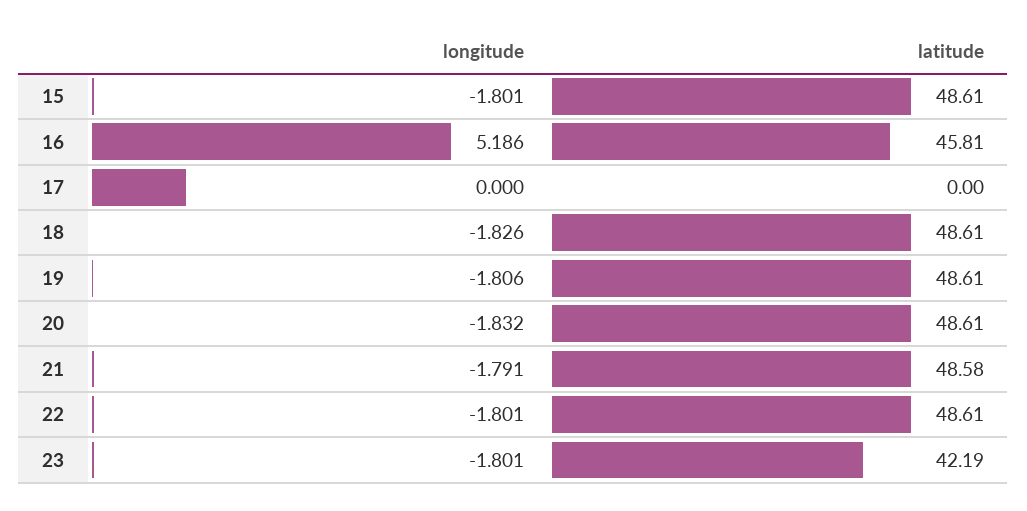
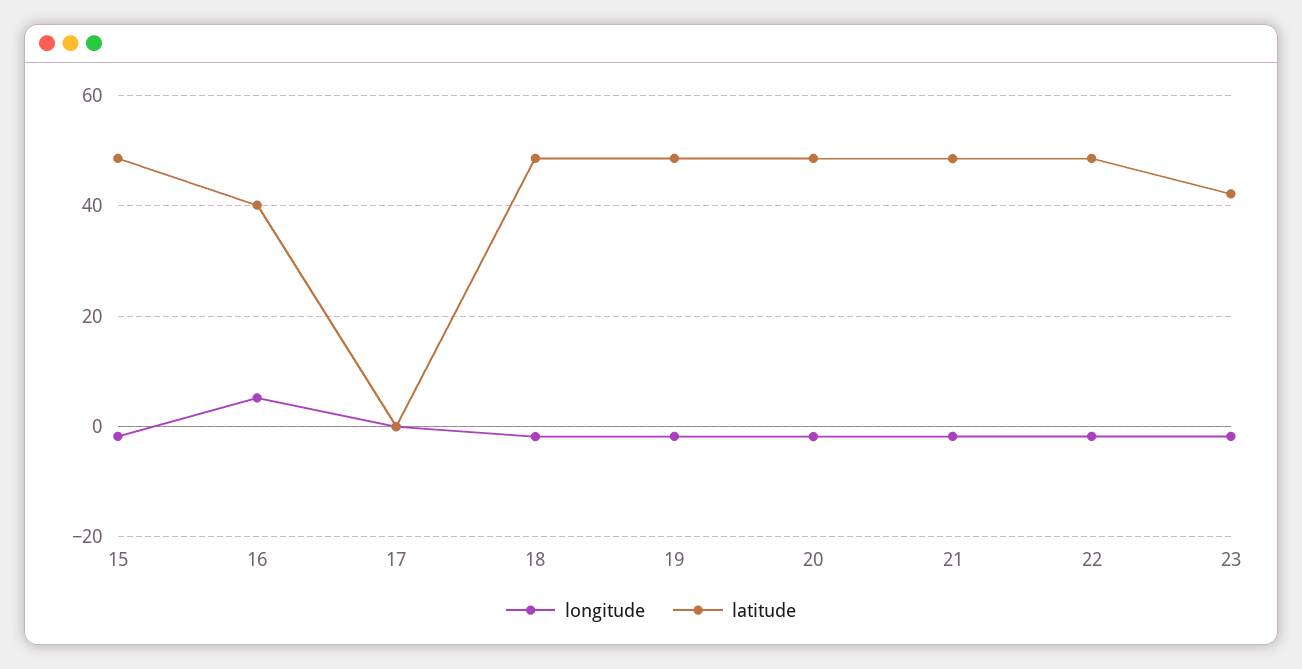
latitude, 16: 45.81 -> 40

